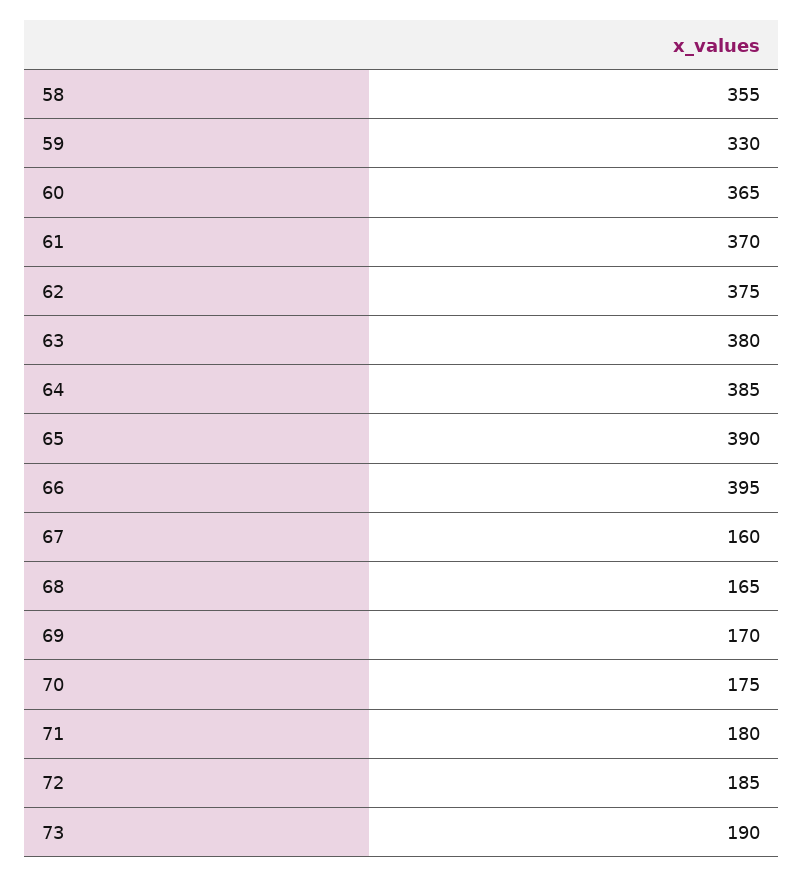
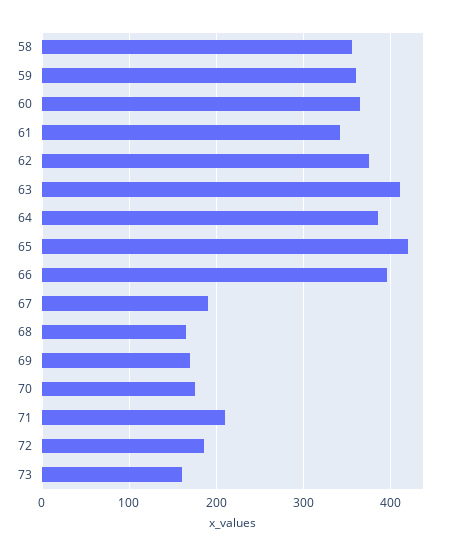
59: 330 -> 360
61: 370 -> 340
63: 380 -> 410
65: 390 -> 420
67: 160 -> 190
71: 180 -> 210
73: 190 -> 160

